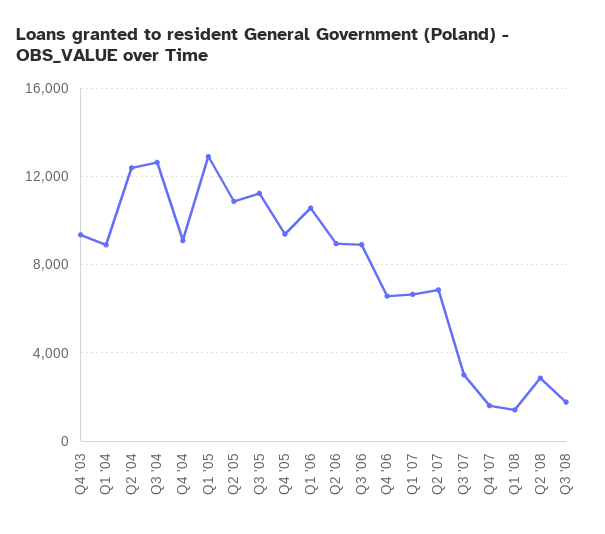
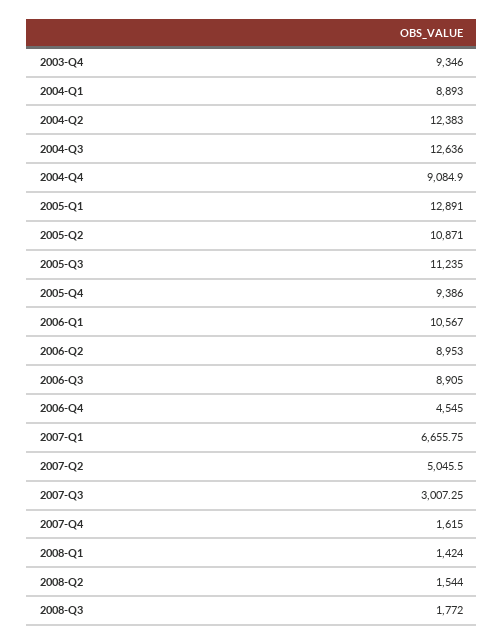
Q4 '06: 6500 -> 4545
Q2 '07: 7000 -> 5045.5
Q2 '08: 3000 -> 1544

